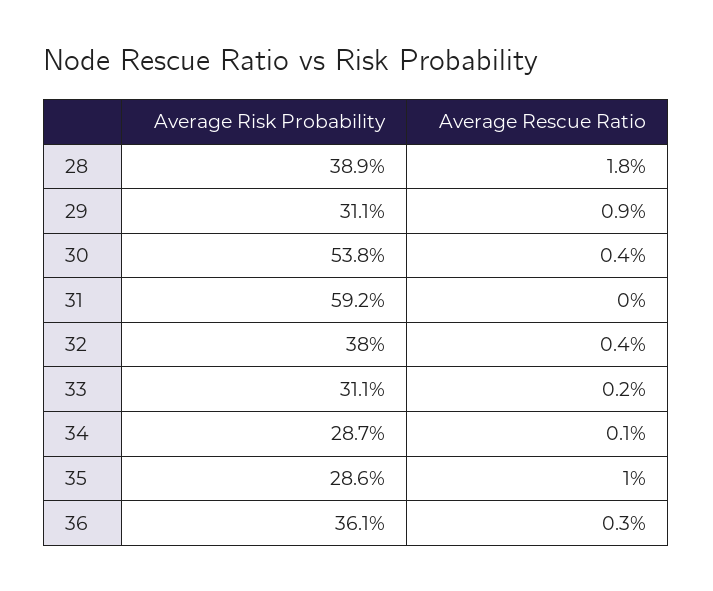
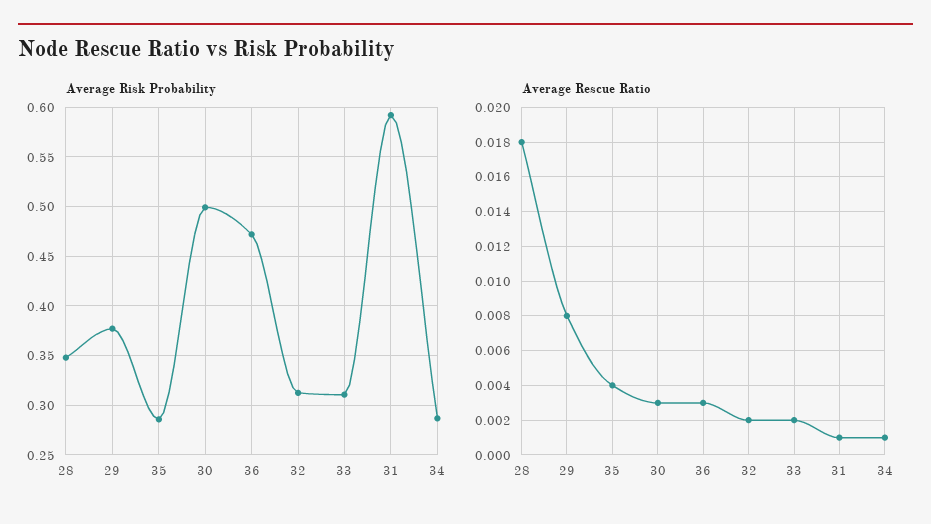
Average Risk Probability, 28: 0.389 -> 0.35
Average Risk Probability, 29: 0.311 -> 0.38
Average Rescue Ratio, 29: 0.009 -> 0.008
Average Risk Probability, 30: 0.538 -> 0.5
Average Rescue Ratio, 30: 0.004 -> 0.003
Average Rescue Ratio, 31: 0 -> 0.001
Average Risk Probability, 32: 0.38 -> 0.31
Average Rescue Ratio, 32: 0.004 -> 0.002
Average Rescue Ratio, 35: 0.01 -> 0.004
Average Risk Probability, 36: 0.361 -> 0.47

